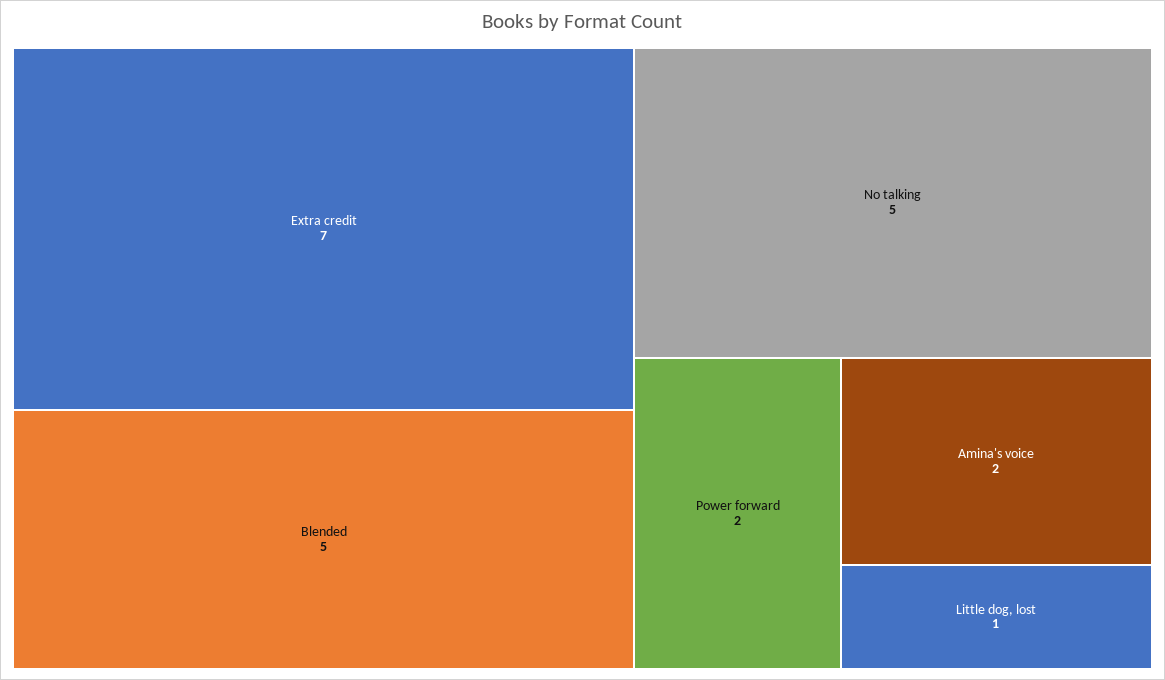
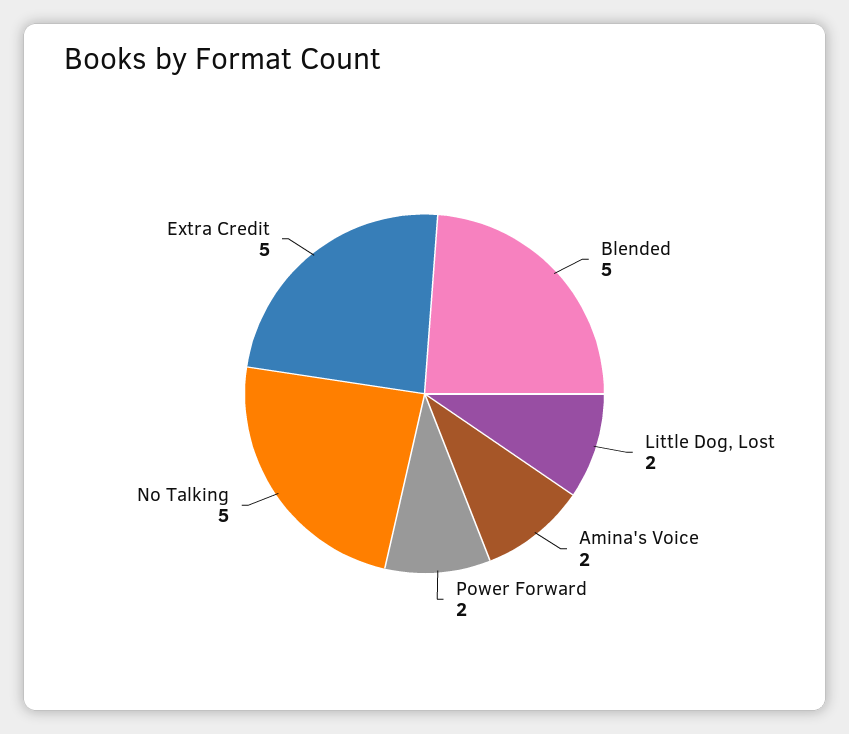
Extra credit: 7 -> 5
Little dog, lost: 1 -> 2

